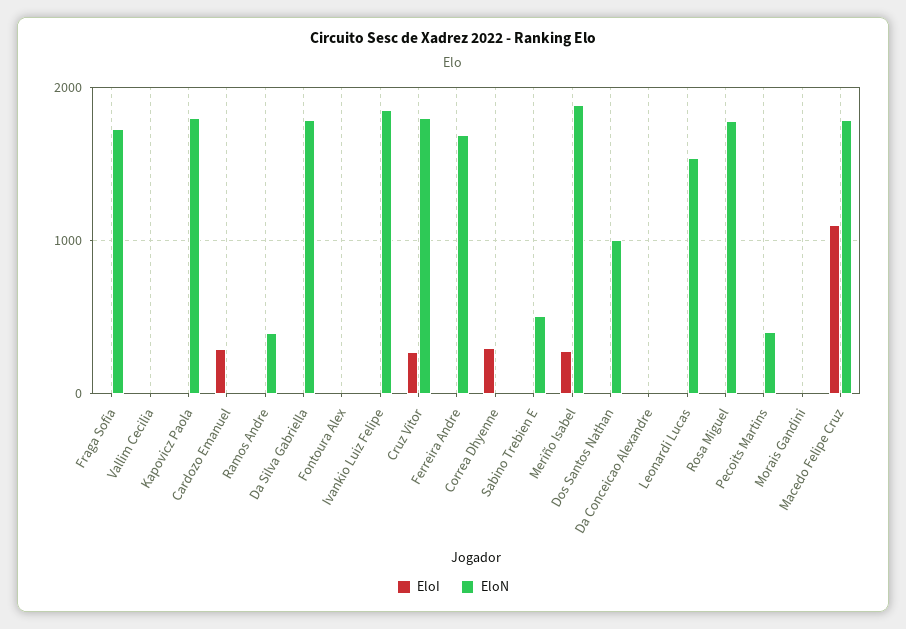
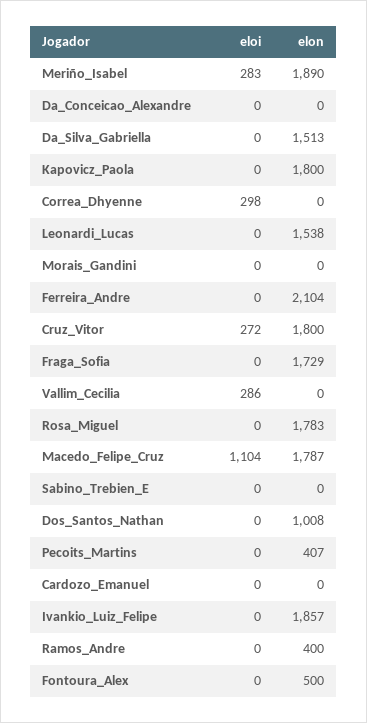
EloI, Vallim Cecilia: 0 -> 286
EloI, Cardozo Emanuel: 300 -> 0
EloN, Da Silva Gabriella: 1800 -> 1513
EloN, Fontoura Alex: 0 -> 500
EloN, Ferreira Andre: 1700 -> 2104
EloN, Sabino Trebien E: 500 -> 0

